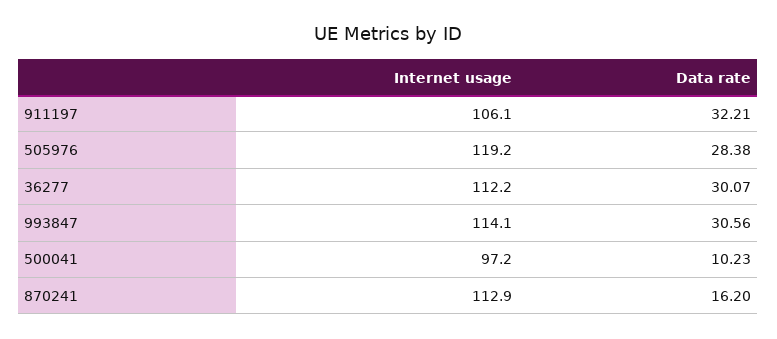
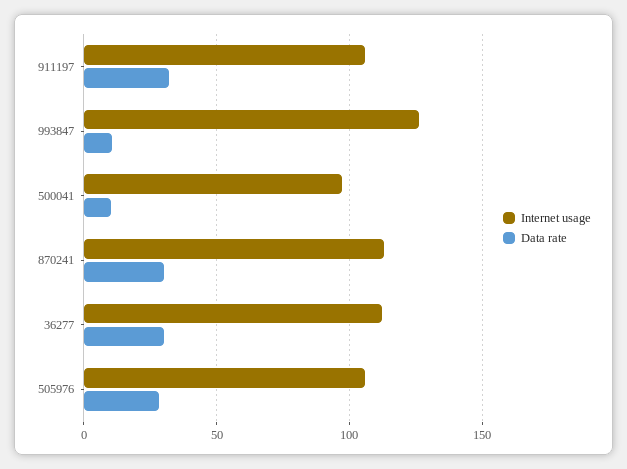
Internet usage, 505976: 119.2 -> 105
Internet usage, 993847: 114.1 -> 125
Data rate, 993847: 30.56 -> 10
Data rate, 870241: 16.2 -> 30

